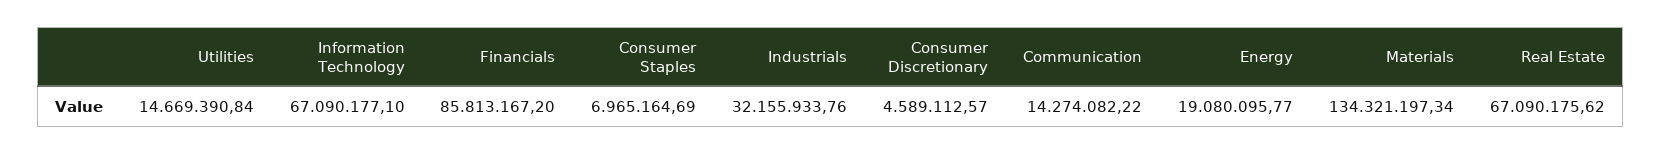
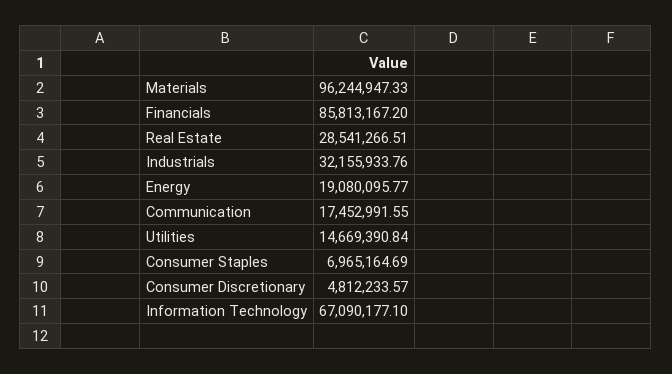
Consumer Discretionary: 4589112.57 -> 4812233.57
Communication: 14274082.22 -> 17452991.55
Materials: 134321197.34 -> 96244947.33
Real Estate: 67090175.62 -> 28541266.51

